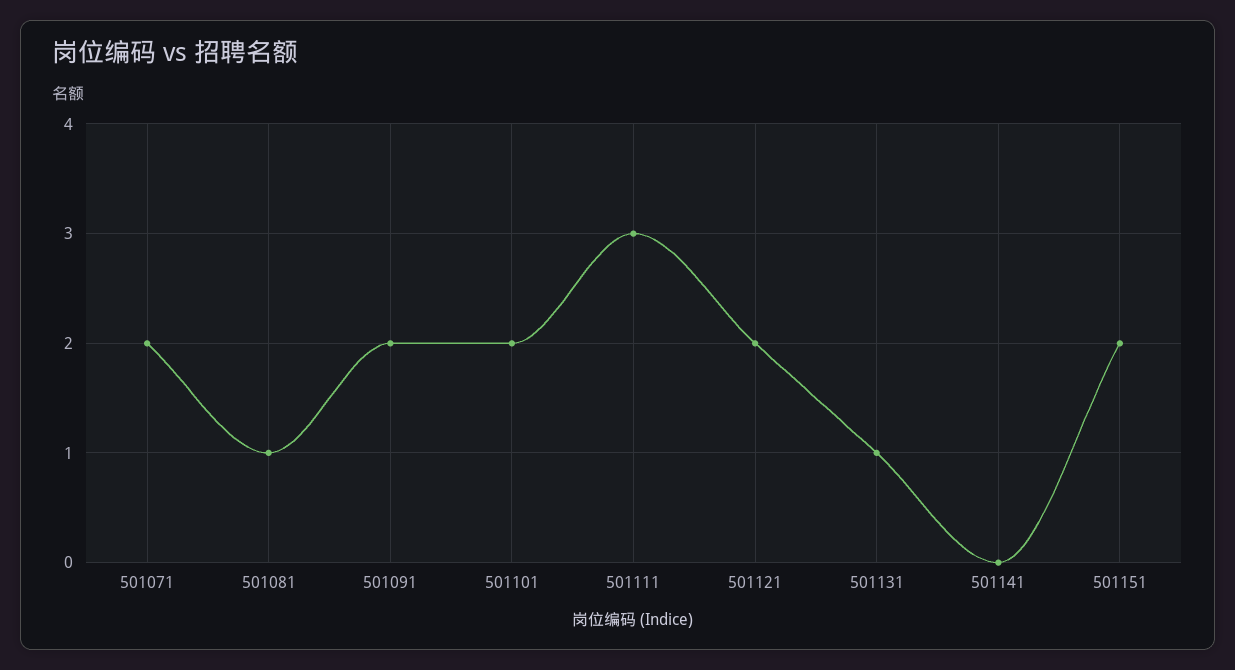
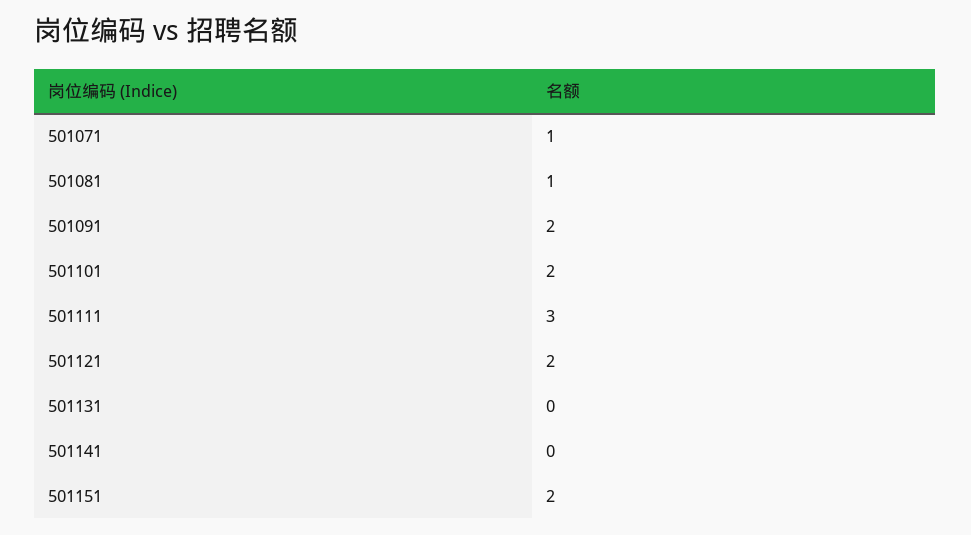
501071: 2 -> 1
501131: 1 -> 0

